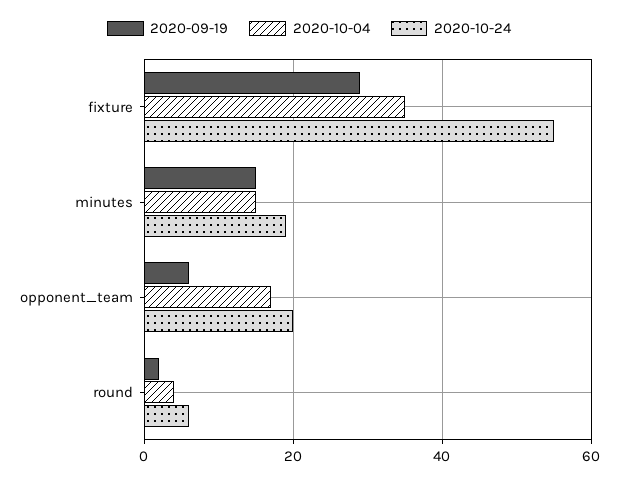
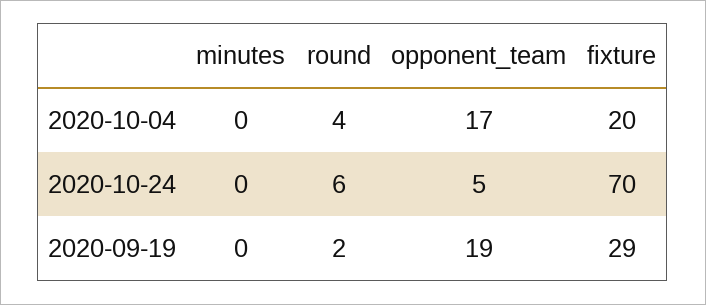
2020-10-04, fixture: 35 -> 20
2020-10-24, fixture: 55 -> 70
2020-09-19, minutes: 15 -> 0
2020-10-04, minutes: 15 -> 0
2020-10-24, minutes: 20 -> 0
2020-09-19, opponent_team: 5 -> 19
2020-10-24, opponent_team: 20 -> 5

